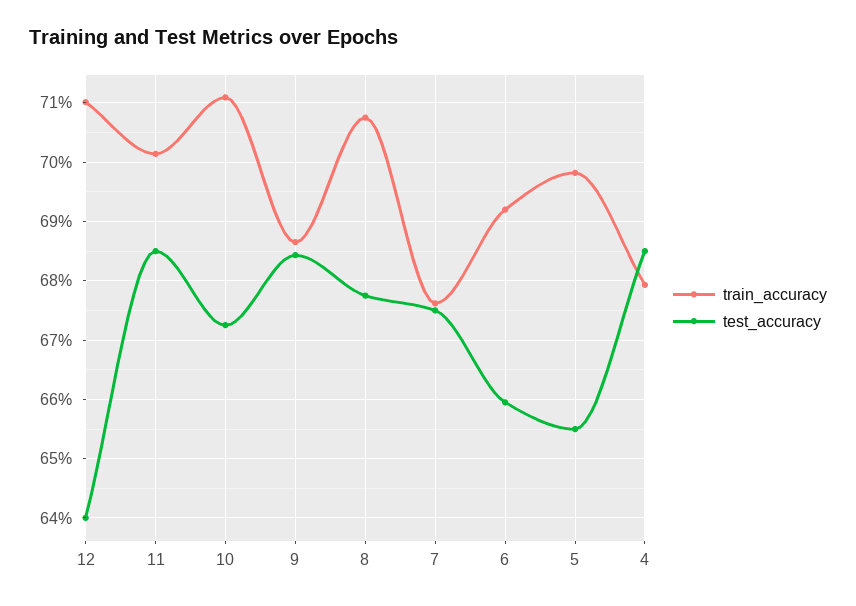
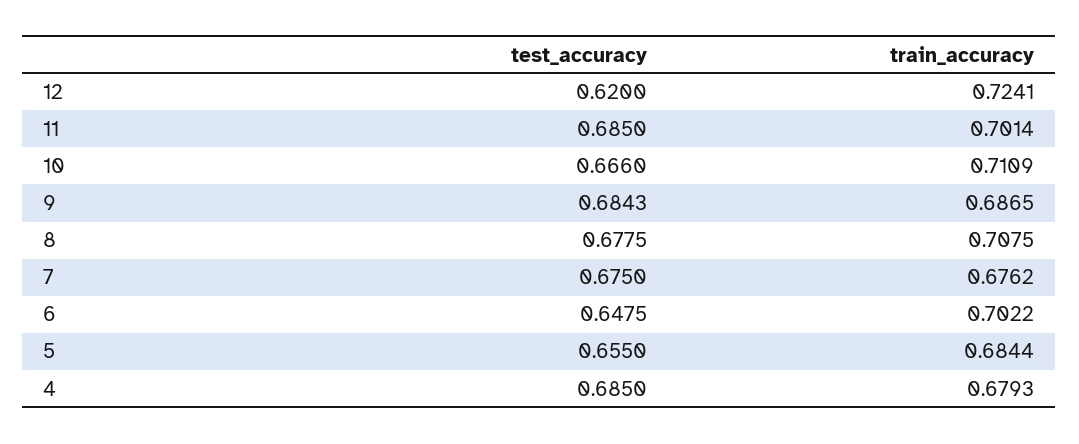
train_accuracy, 12: 0.71 -> 0.7241
test_accuracy, 12: 0.64 -> 0.62
test_accuracy, 10: 0.672 -> 0.666
train_accuracy, 6: 0.692 -> 0.7022
test_accuracy, 6: 0.66 -> 0.6475
train_accuracy, 5: 0.698 -> 0.6844

